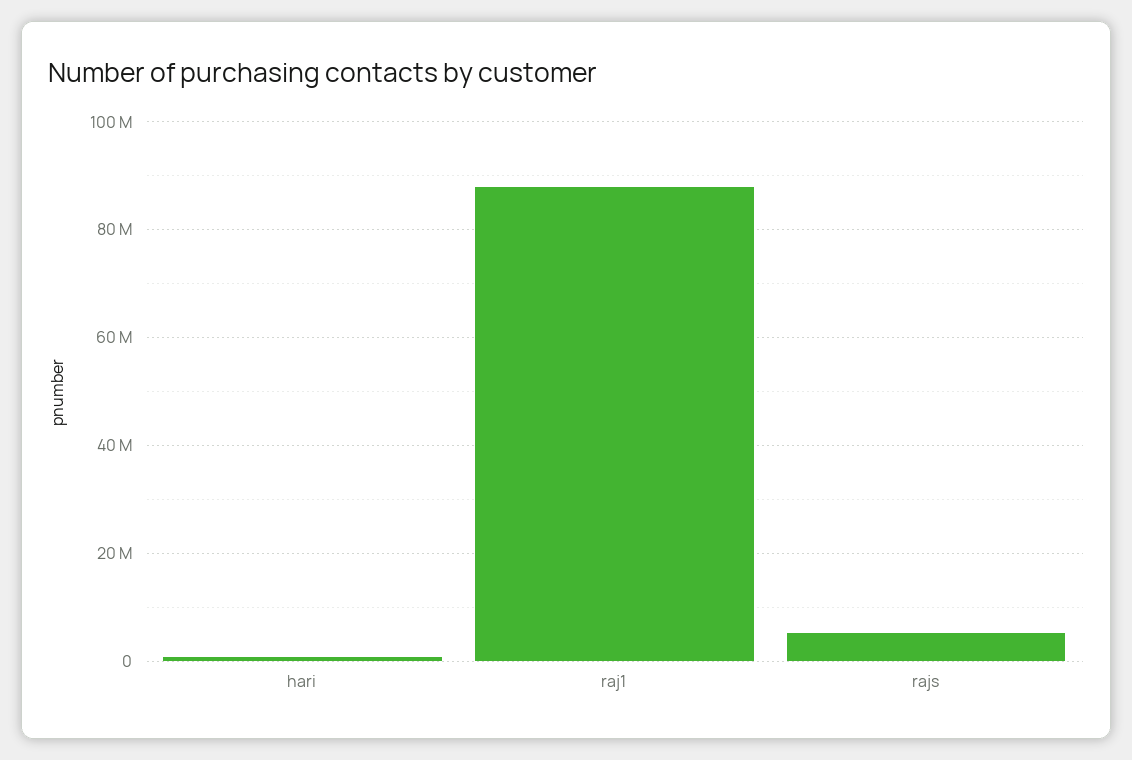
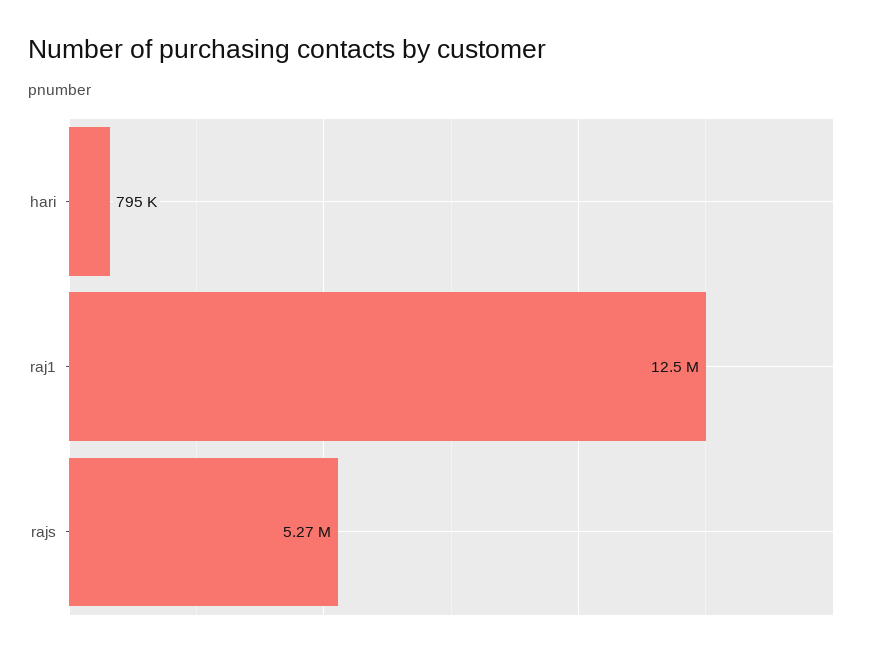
raj1: 88000000 -> 12500000

